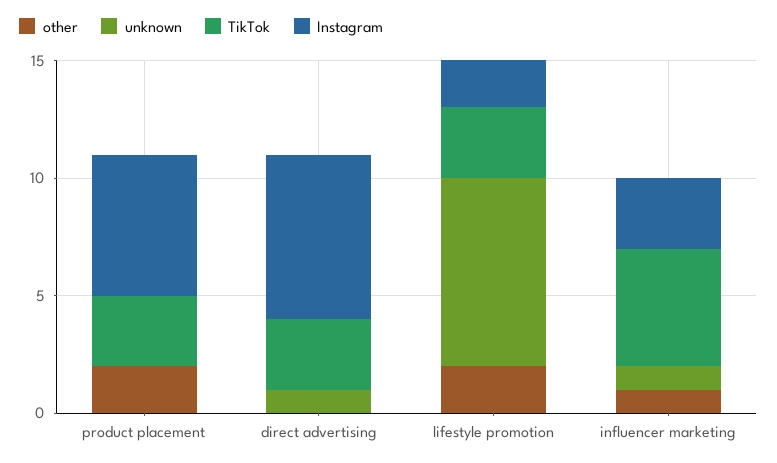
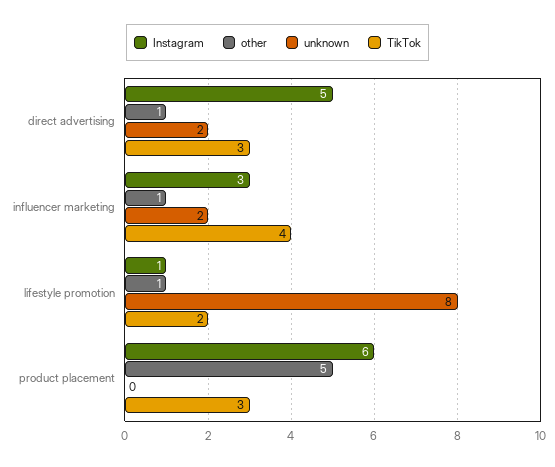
other, product placement: 2 -> 5
other, direct advertising: 0 -> 1
unknown, direct advertising: 1 -> 2
Instagram, direct advertising: 7 -> 5
other, lifestyle promotion: 2 -> 1
TikTok, lifestyle promotion: 3 -> 2
Instagram, lifestyle promotion: 2 -> 1
unknown, influencer marketing: 1 -> 2
TikTok, influencer marketing: 5 -> 4

